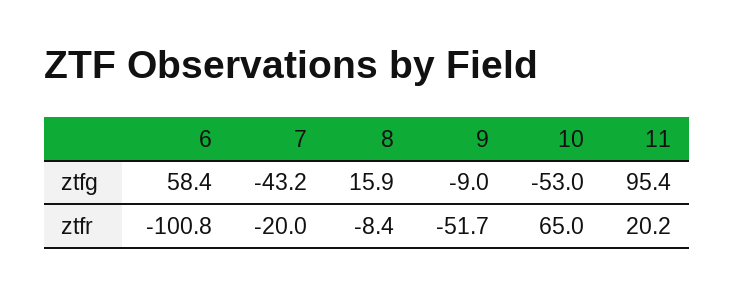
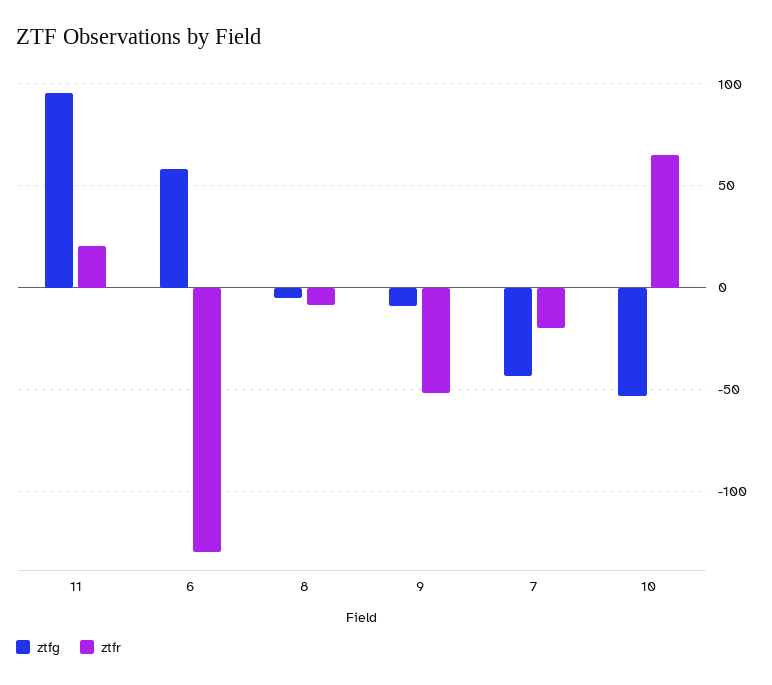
ztfg, 8: 15.9 -> -5
ztfr, 6: -100.8 -> -130

